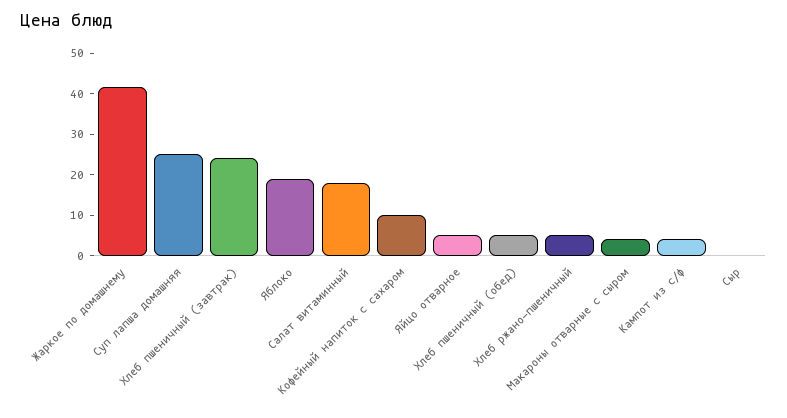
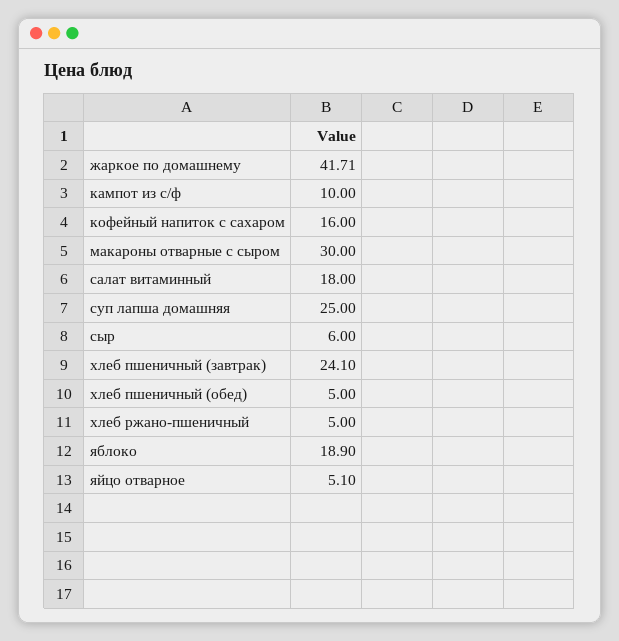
Кофейный напиток с сахаром: 10 -> 16
Макароны отварные с сыром: 4 -> 30
Кампот из с/ф: 4 -> 10
Сыр: 0 -> 6

